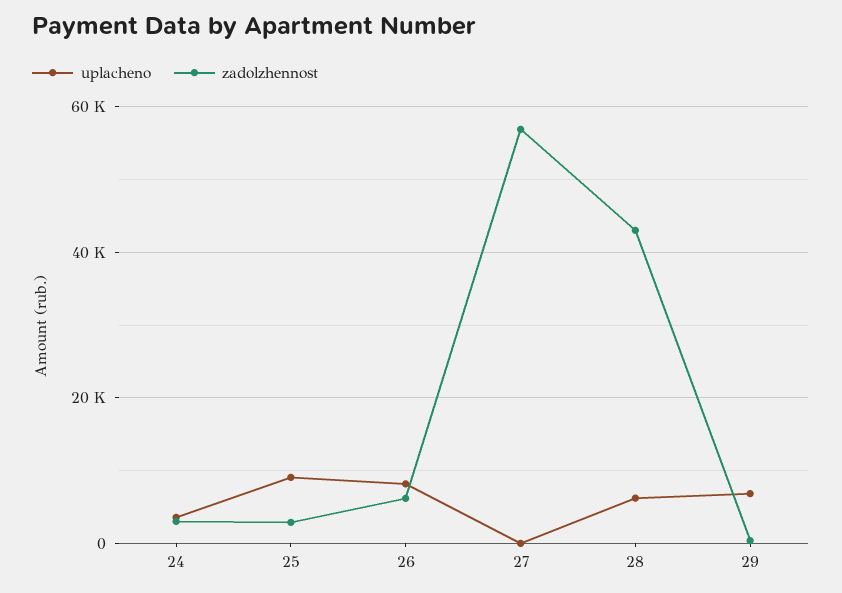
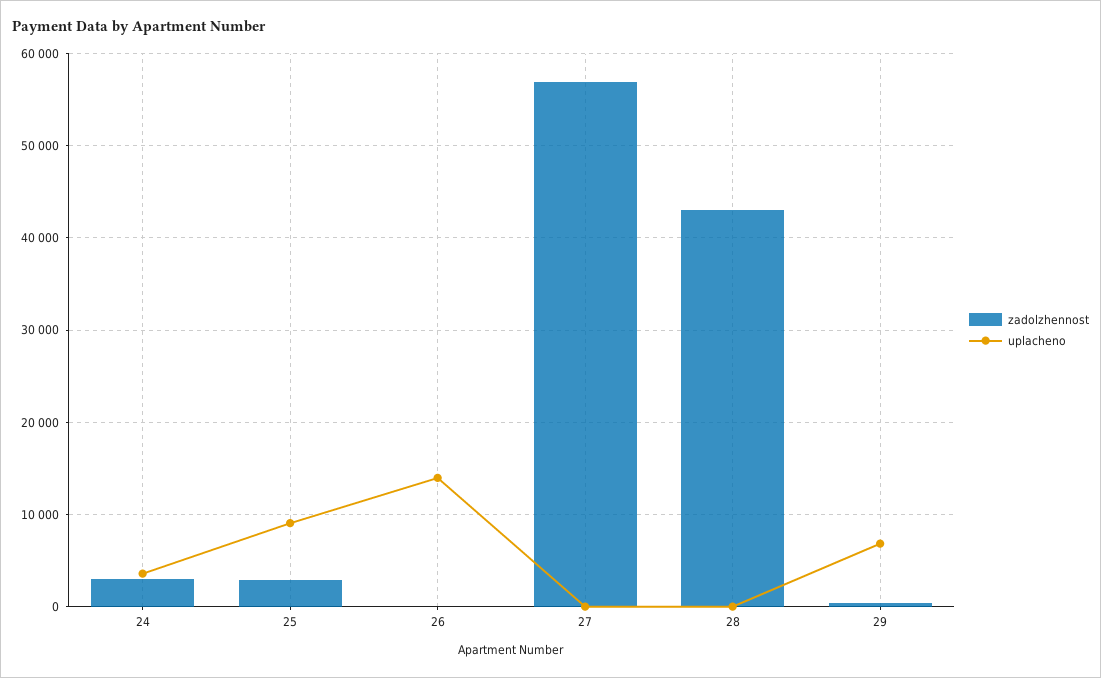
uplacheno, 26: 8000 -> 14000
zadolzhennost, 26: 6000 -> 0
uplacheno, 28: 6000 -> 0

